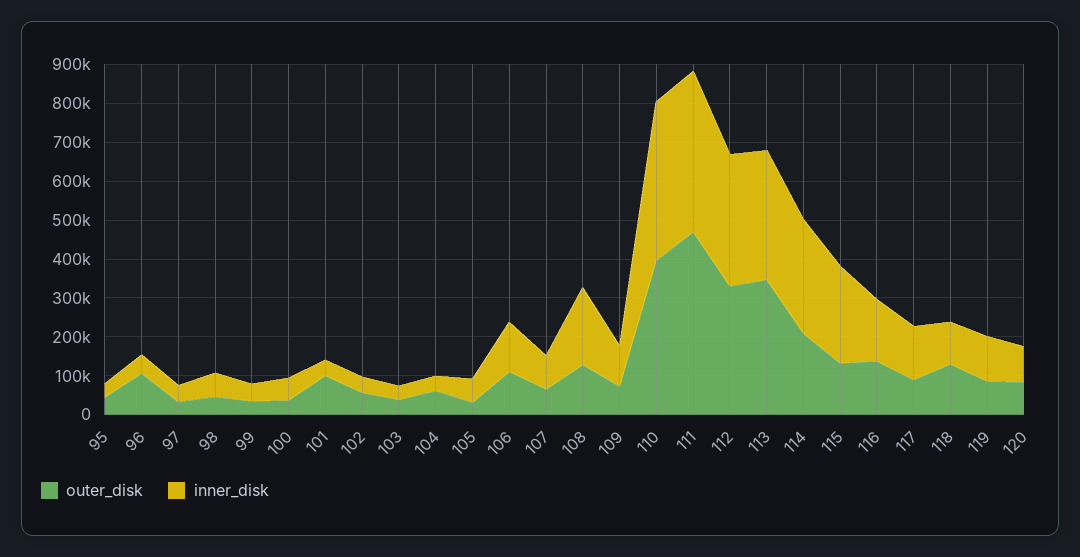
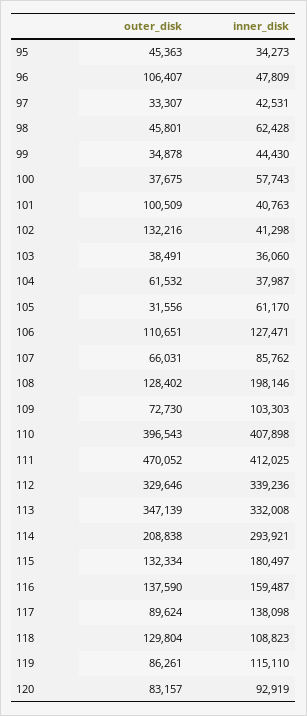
outer_disk, 102: 50000 -> 132216
inner_disk, 115: 250000 -> 180497

